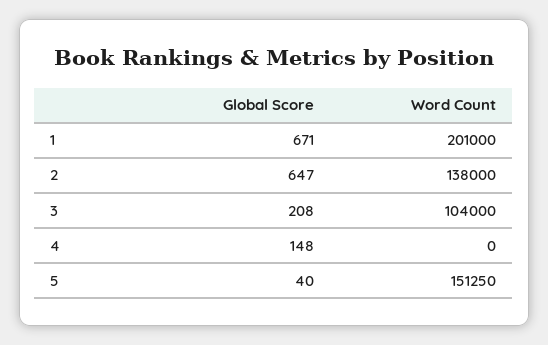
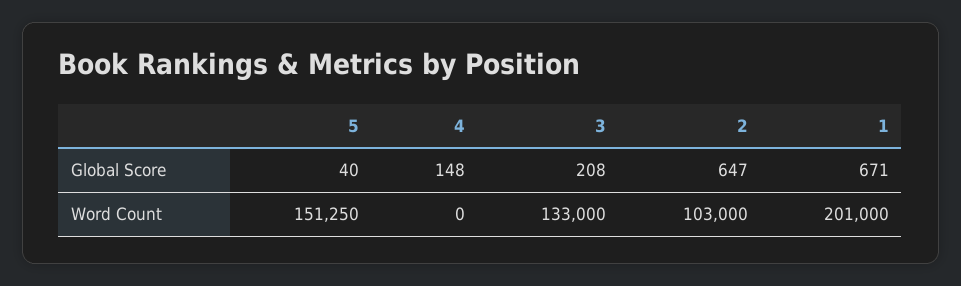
Word Count, 2: 138000 -> 103000
Word Count, 3: 104000 -> 133000

